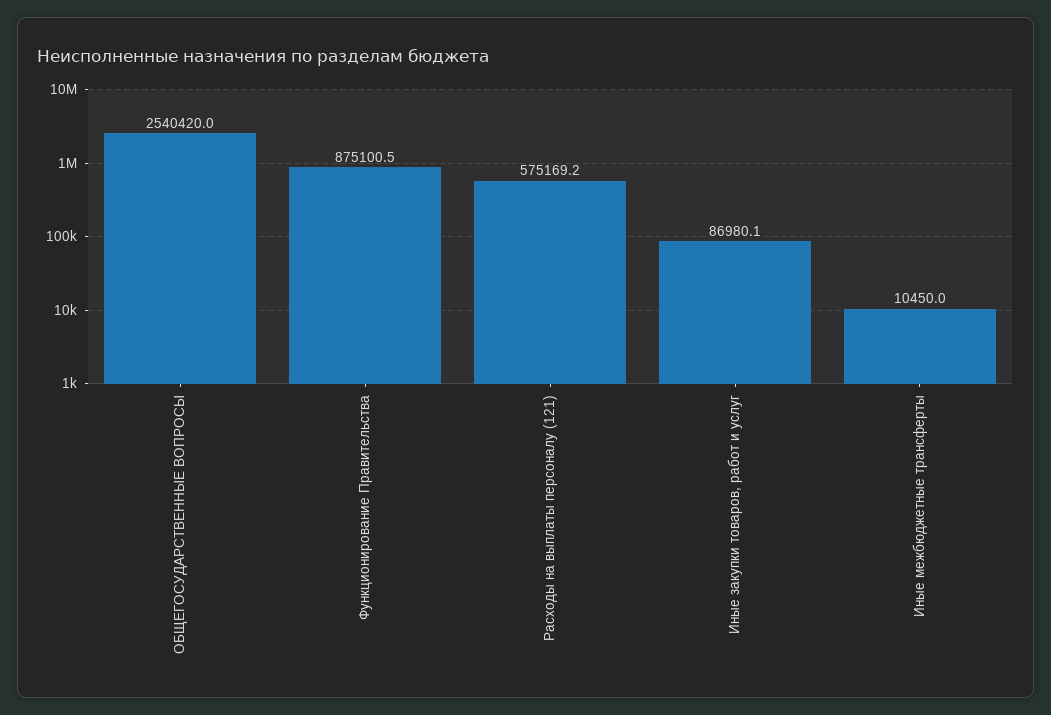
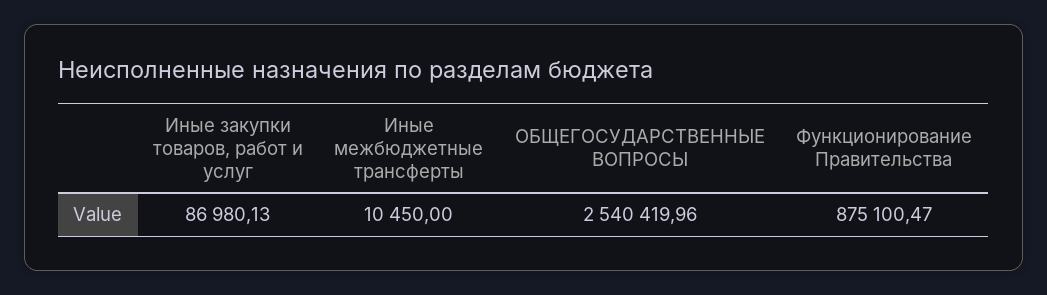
Расходы на выплаты персоналу (121): 575169.2 -> none

